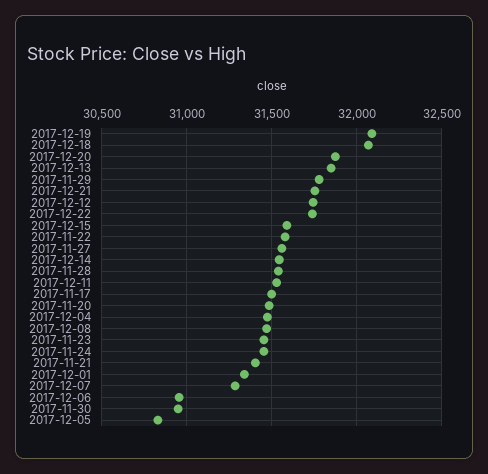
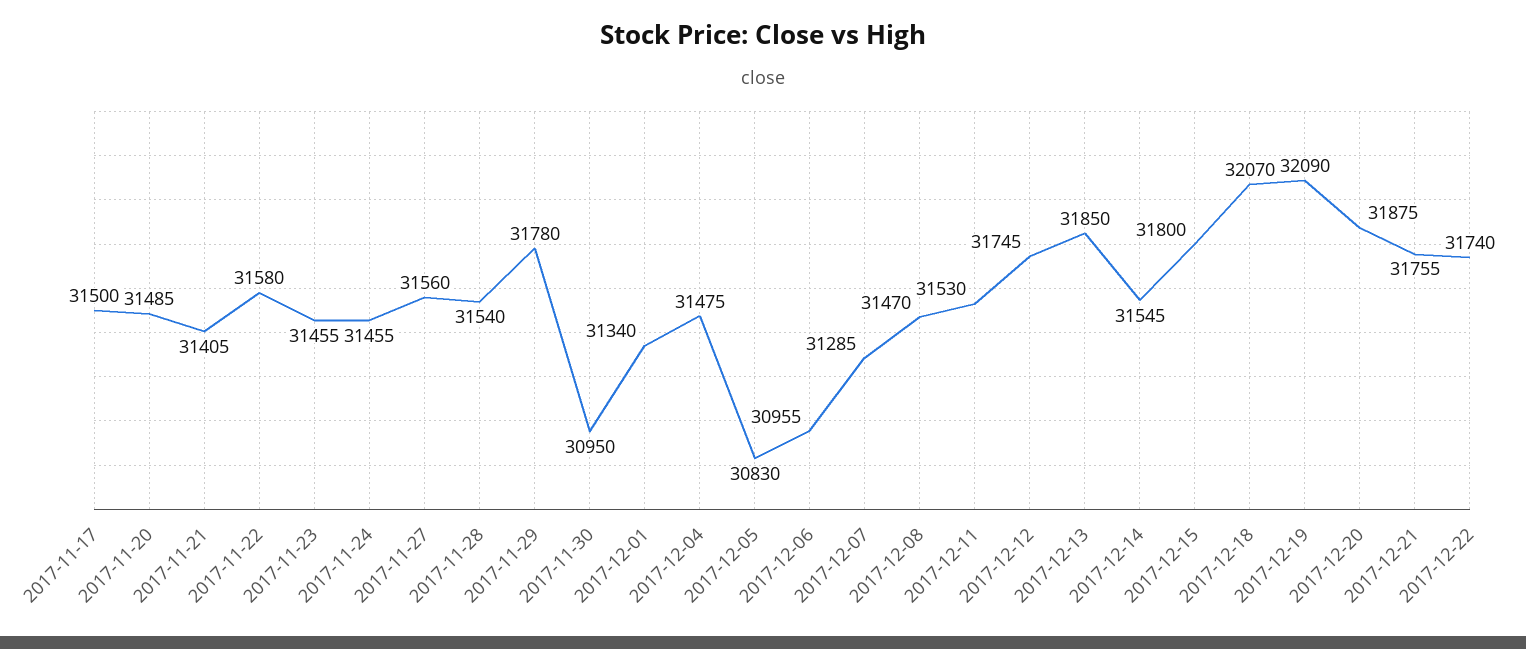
2017-12-15: 31600 -> 31800

